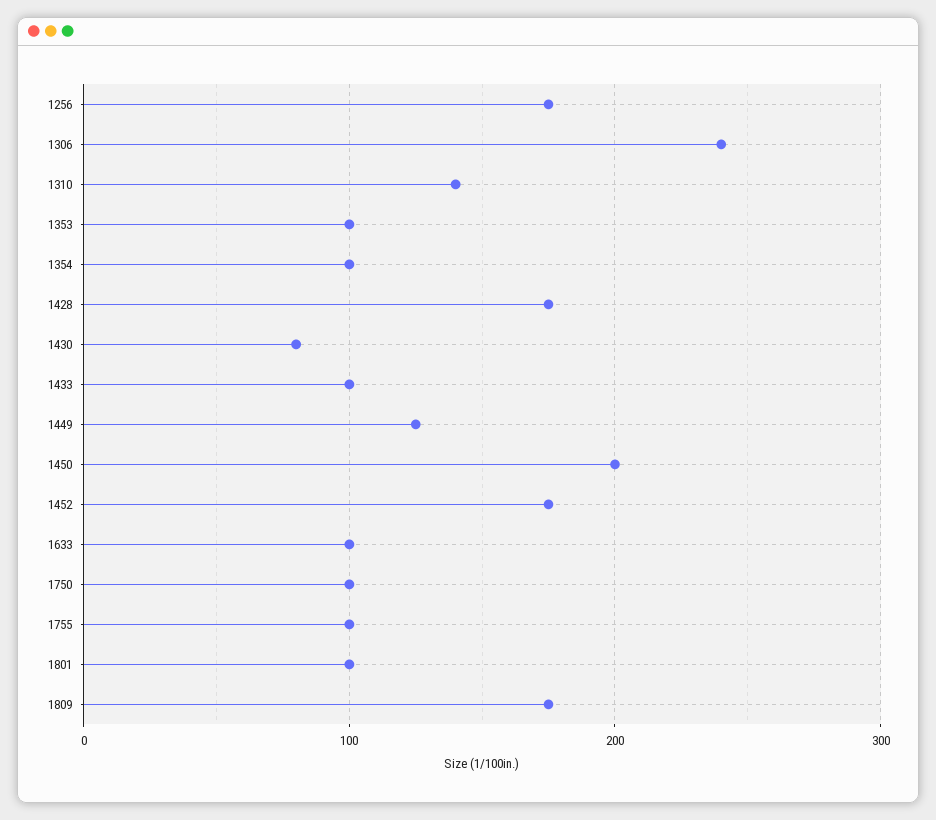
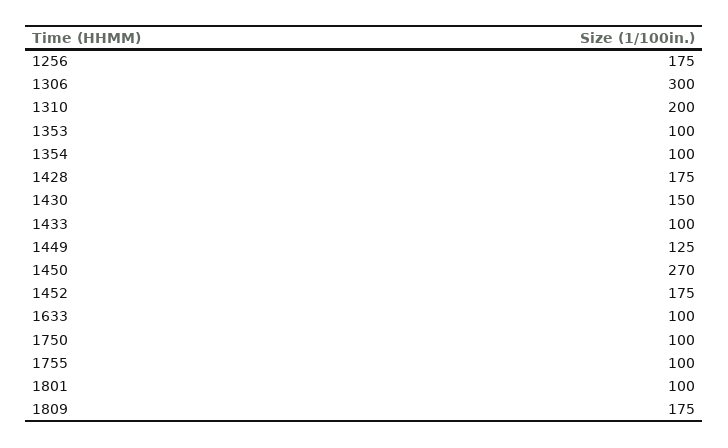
1306: 240 -> 300
1310: 140 -> 200
1430: 80 -> 150
1450: 200 -> 270

